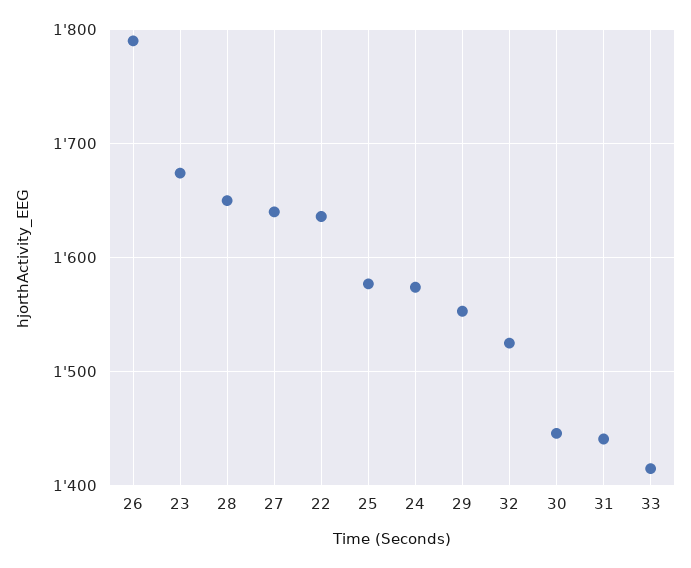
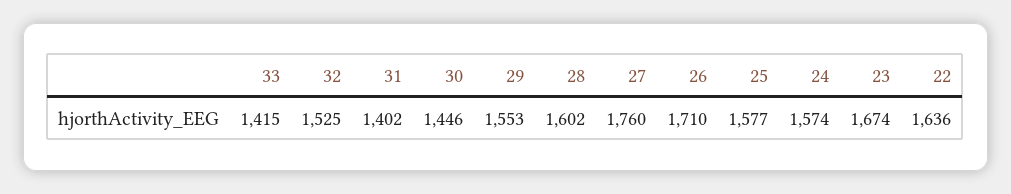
26: 1790 -> 1710
28: 1650 -> 1602
27: 1640 -> 1760
31: 1440 -> 1402

